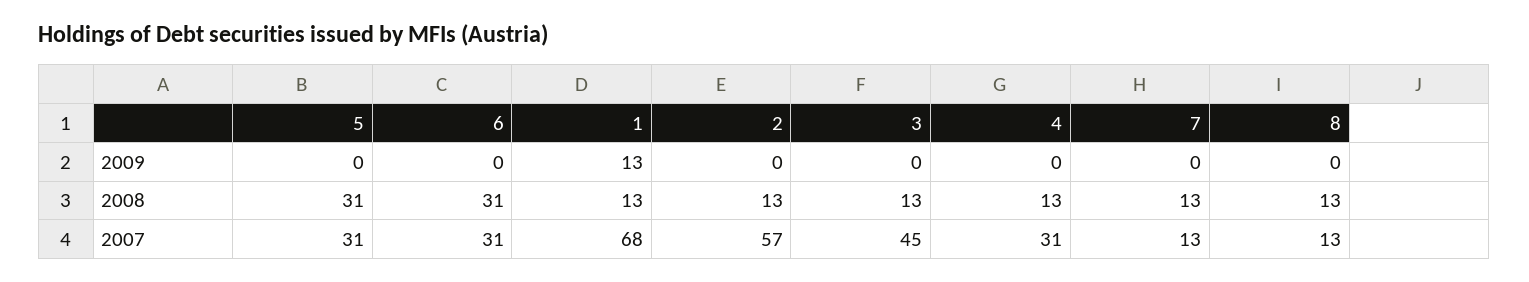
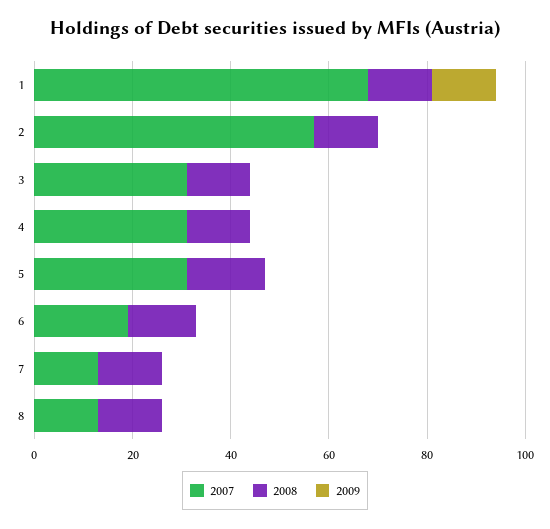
2008, 5: 31 -> 15
2008, 6: 31 -> 15
2007, 6: 31 -> 20
2007, 3: 45 -> 30

